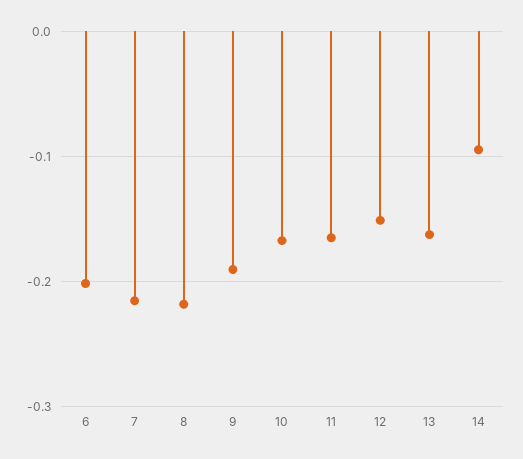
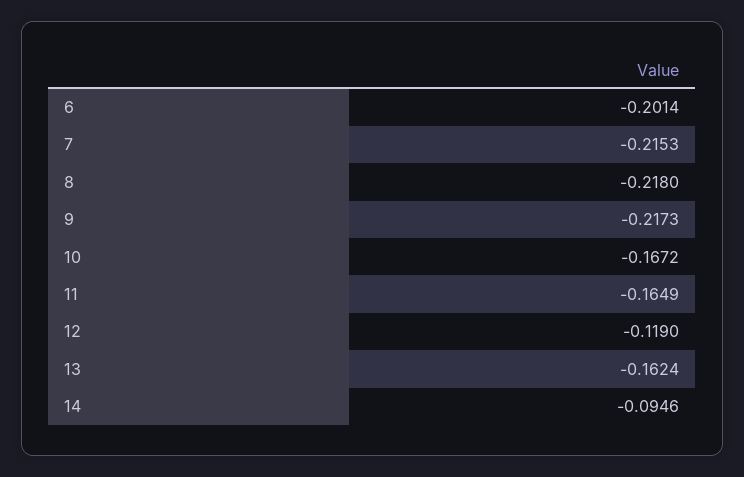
9: -0.19 -> -0.2173
12: -0.15 -> -0.119

